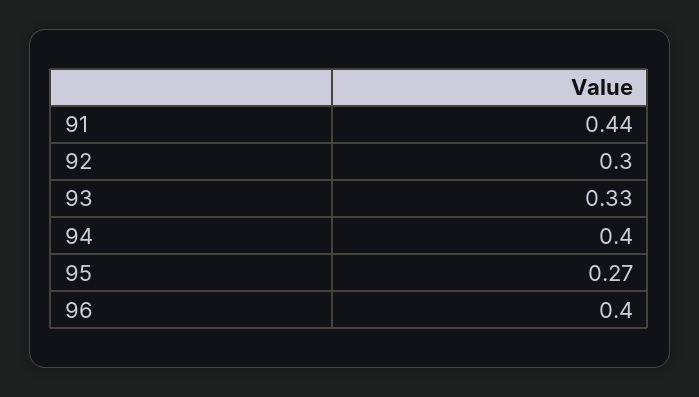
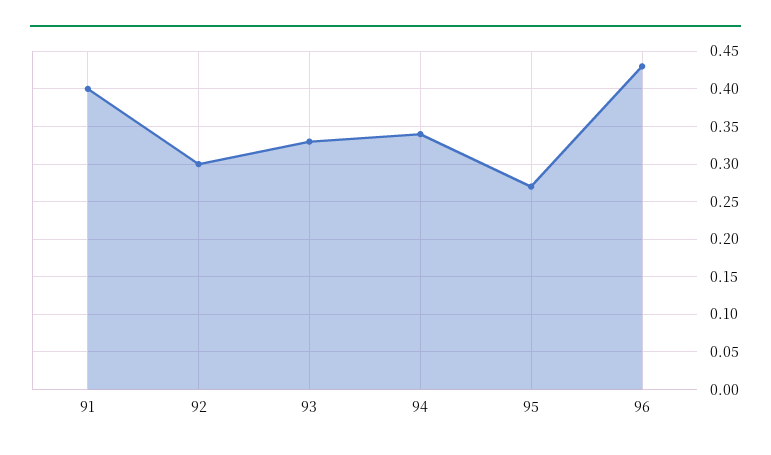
91: 0.44 -> 0.4
94: 0.4 -> 0.34
96: 0.4 -> 0.43

